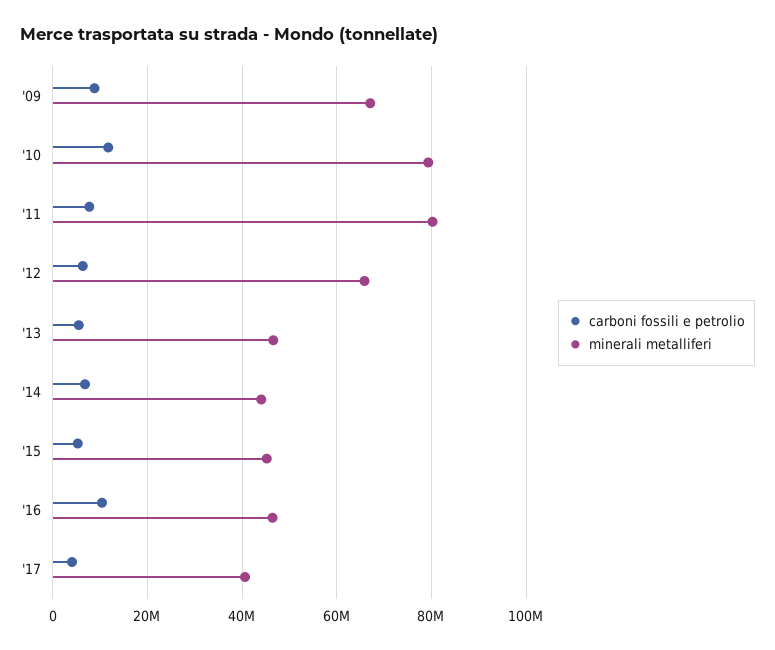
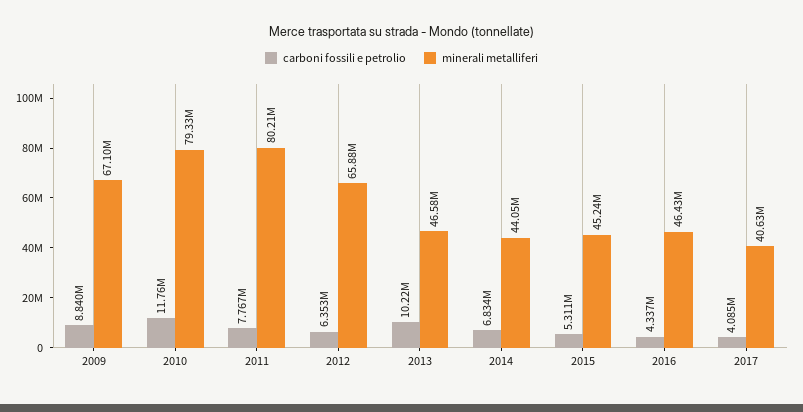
carboni fossili e petrolio, '13: 6000000 -> 10220000
carboni fossili e petrolio, '16: 10000000 -> 4337000

